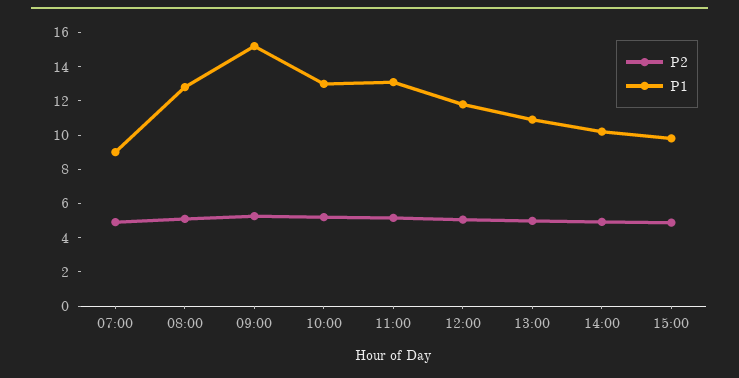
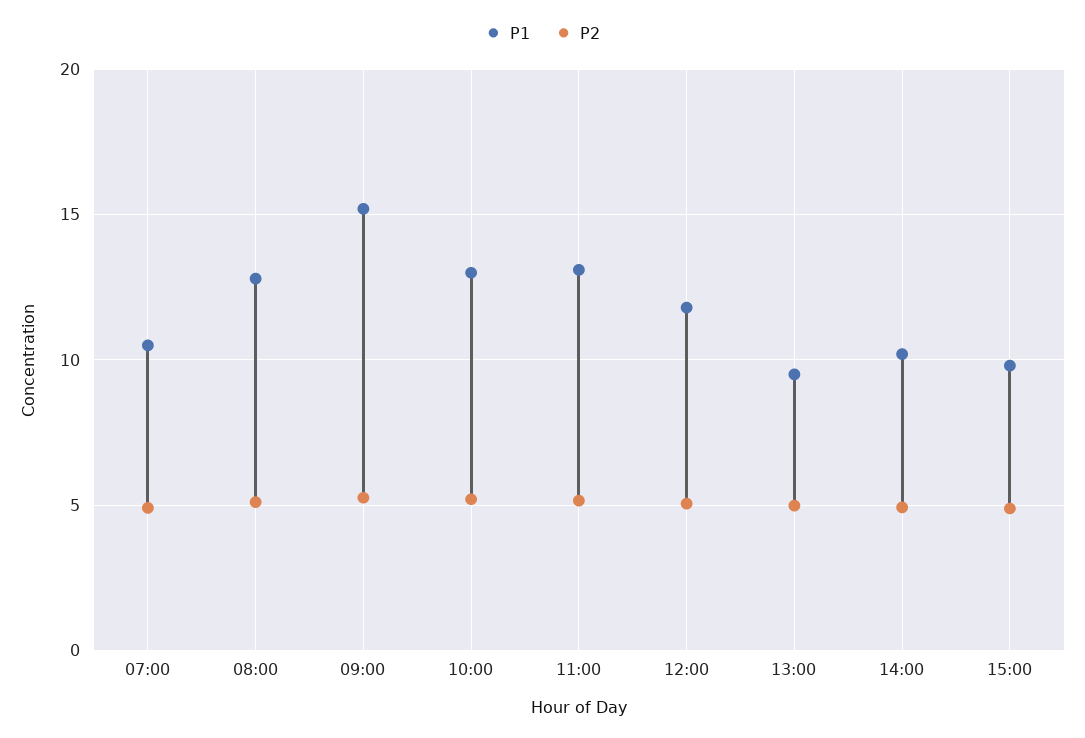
P1, 07:00: 9 -> 10.5
P1, 13:00: 11 -> 9.5

